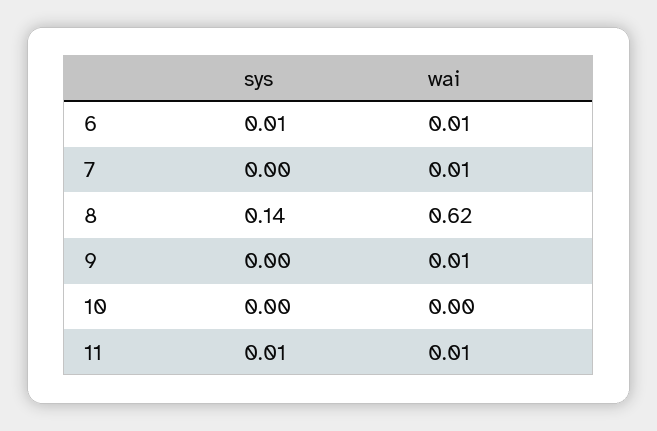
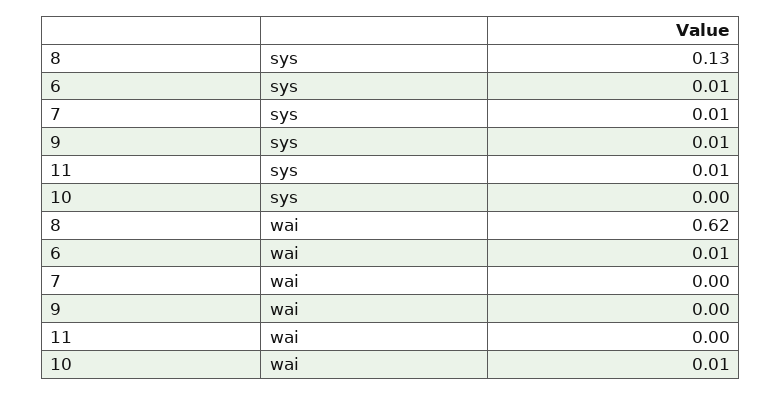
sys, 7: 0 -> 0.01
wai, 7: 0.01 -> 0
sys, 8: 0.14 -> 0.13
sys, 9: 0 -> 0.01
wai, 9: 0.01 -> 0
wai, 10: 0 -> 0.01
wai, 11: 0.01 -> 0

